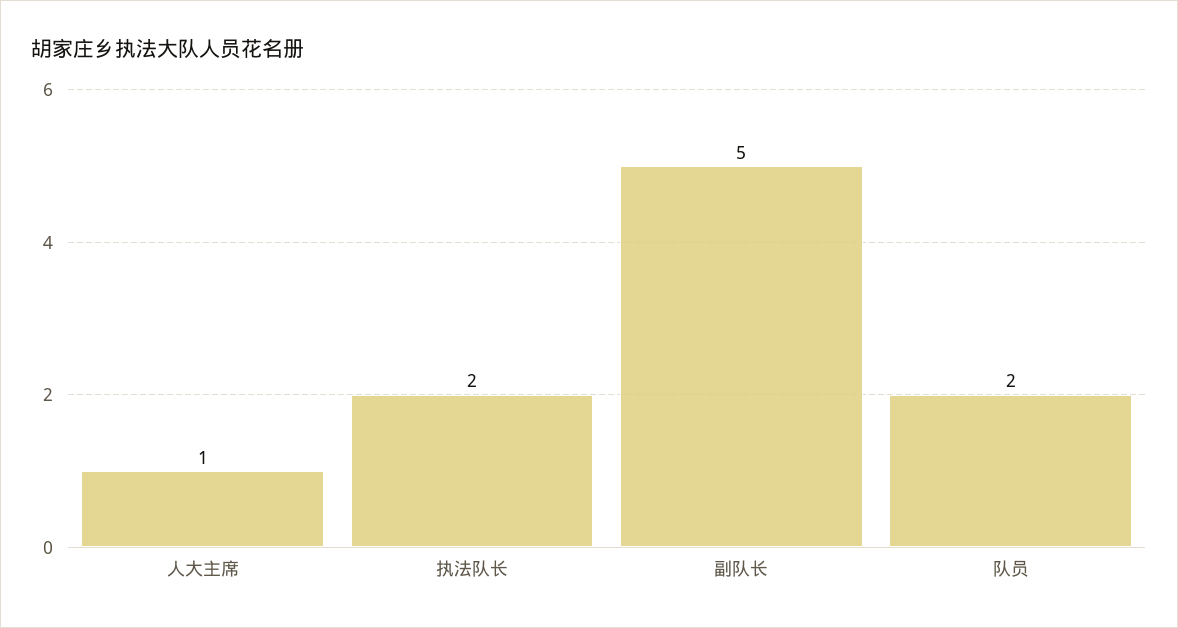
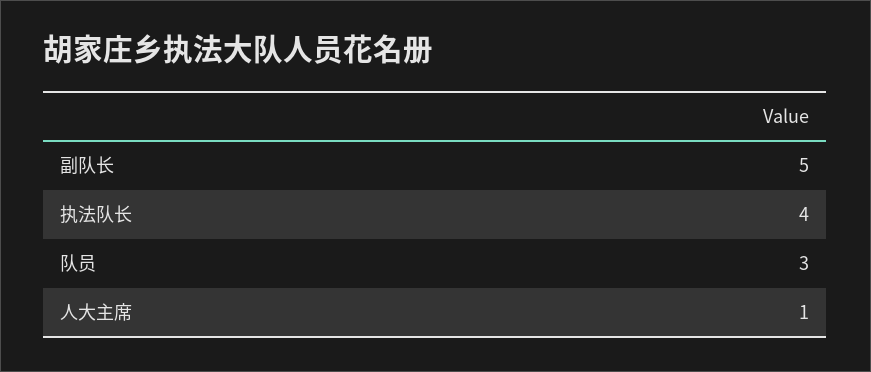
执法队长: 2 -> 4
队员: 2 -> 3

